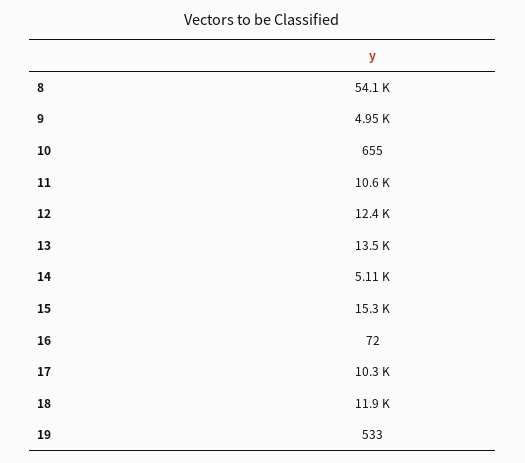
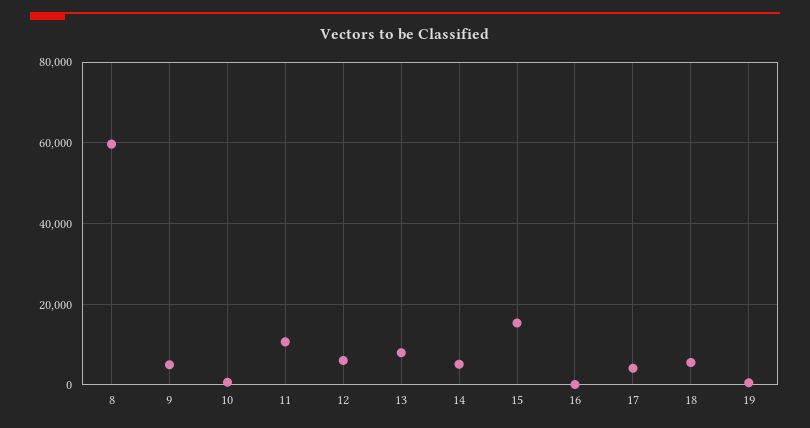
8: 54100 -> 60000
12: 12400 -> 6000
13: 13500 -> 8000
17: 10300 -> 4000
18: 11900 -> 6000

